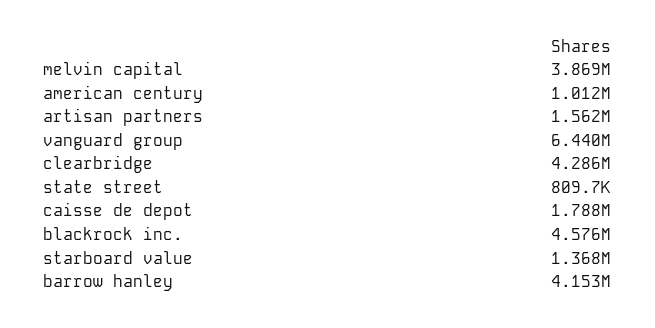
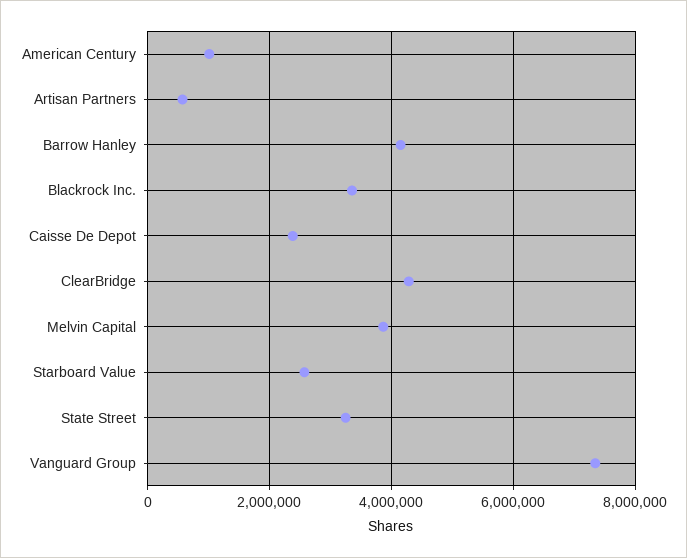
artisan partners: 1562000 -> 600000
vanguard group: 6440000 -> 7400000
state street: 809700 -> 3200000
caisse de depot: 1788000 -> 2400000
blackrock inc.: 4576000 -> 3400000
starboard value: 1368000 -> 2600000

